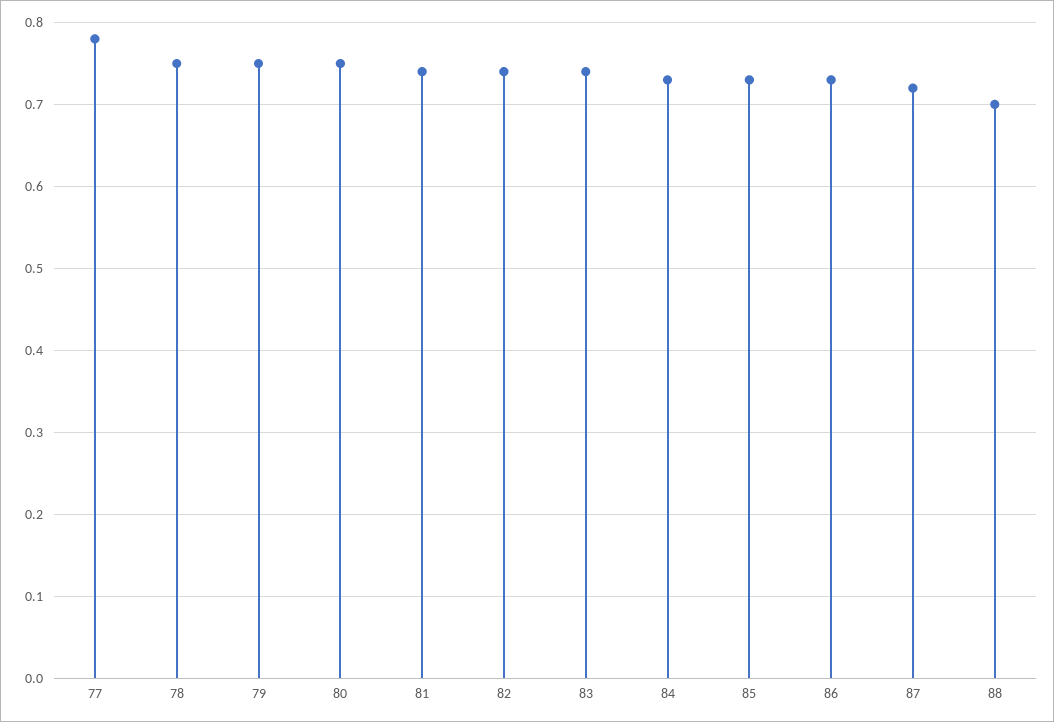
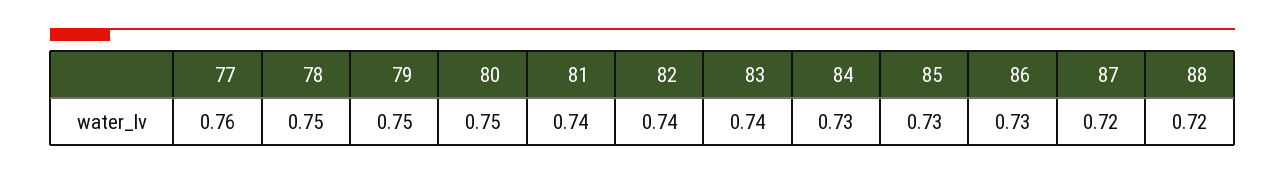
77: 0.78 -> 0.76
88: 0.7 -> 0.72

